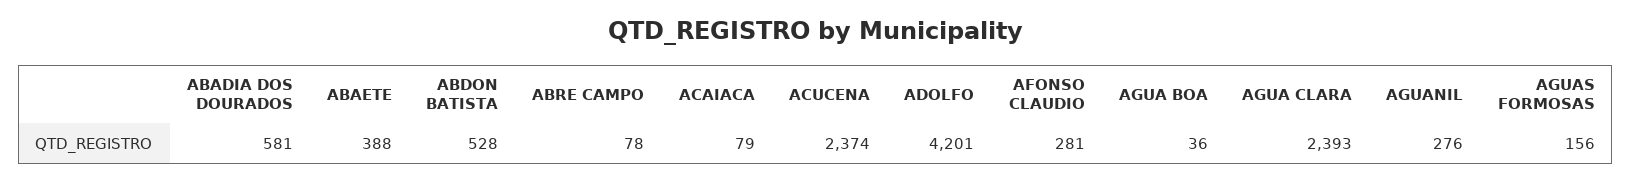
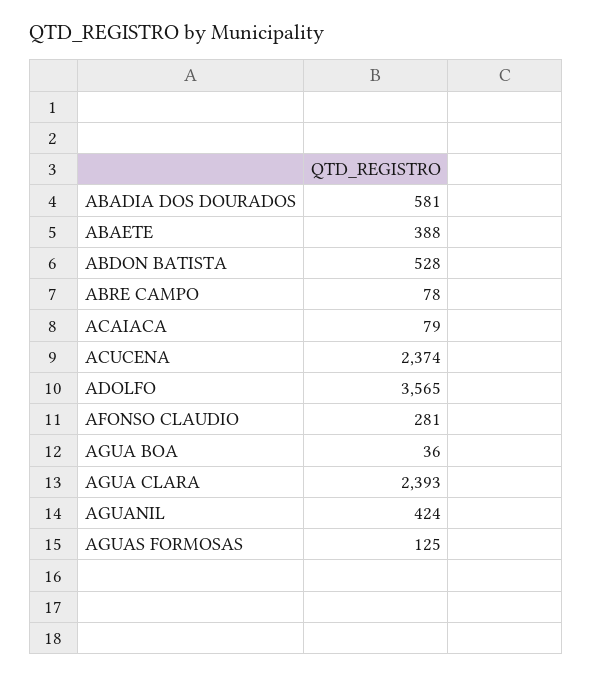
ADOLFO: 4201 -> 3565
AGUANIL: 276 -> 424
AGUAS FORMOSAS: 156 -> 125

